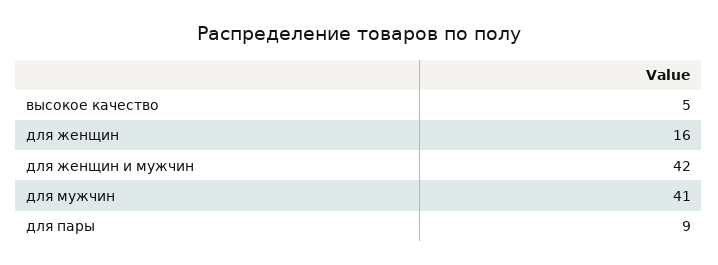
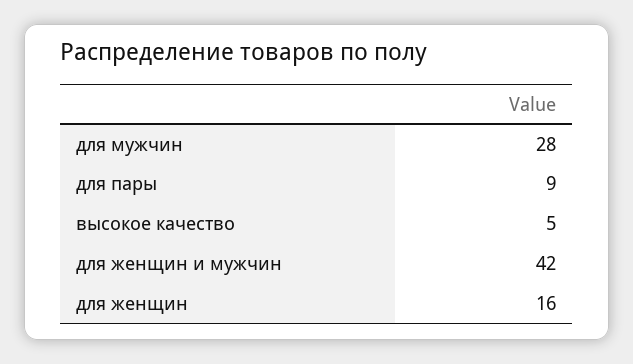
для мужчин: 41 -> 28

